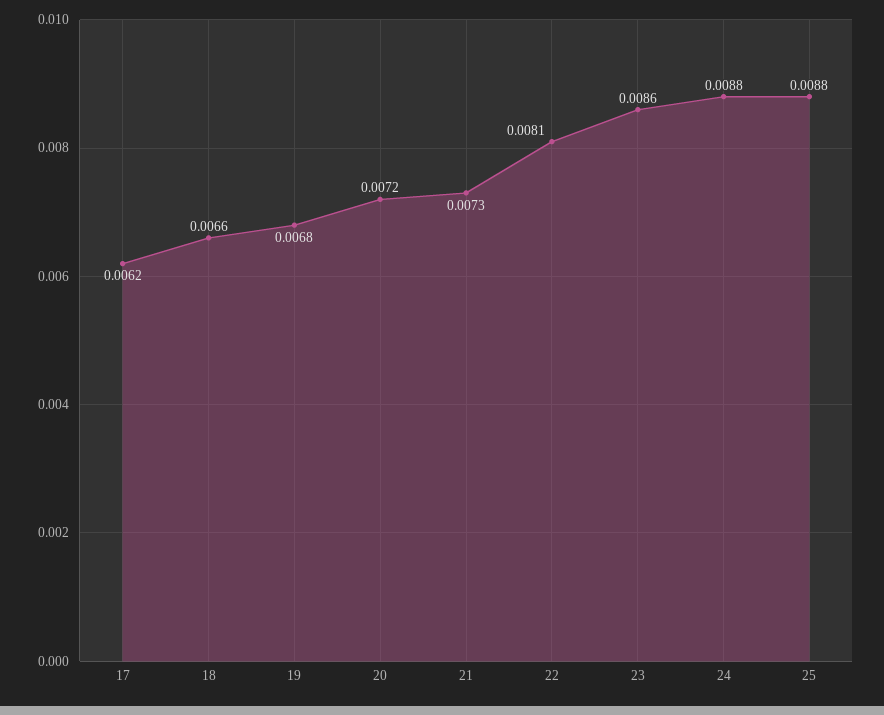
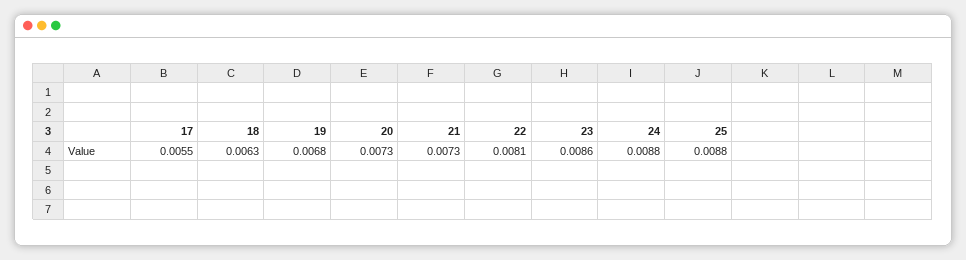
17: 0.0062 -> 0.0055
18: 0.0066 -> 0.0063
20: 0.0072 -> 0.0073

